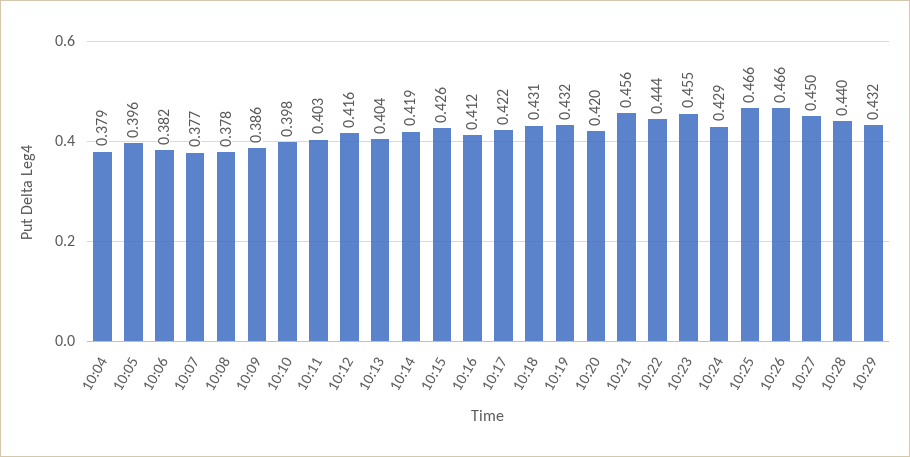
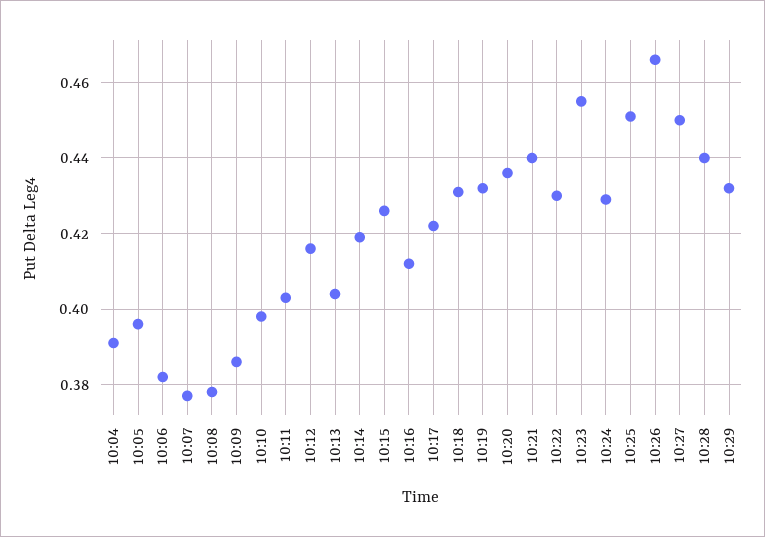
10:04: 0.379 -> 0.39
10:20: 0.42 -> 0.435
10:21: 0.456 -> 0.44
10:22: 0.444 -> 0.43
10:25: 0.466 -> 0.45

